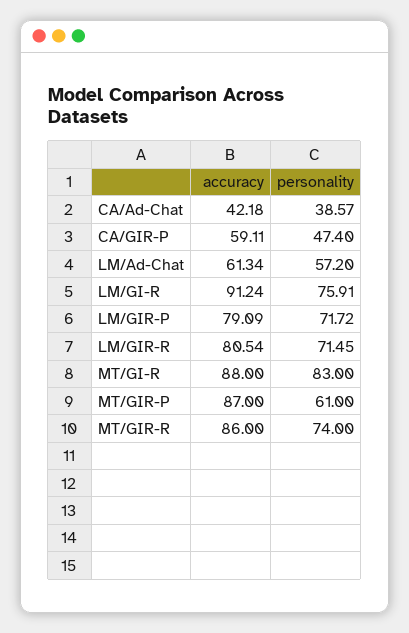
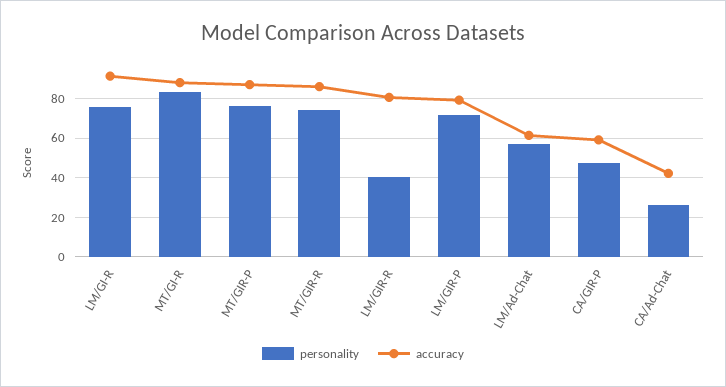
personality, CA/Ad-Chat: 38.57 -> 25
personality, LM/GIR-R: 71.45 -> 40
personality, MT/GIR-P: 61 -> 75

